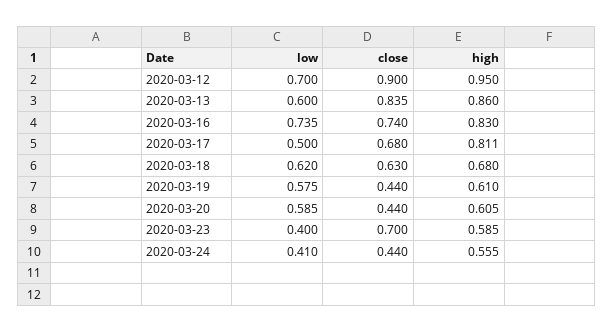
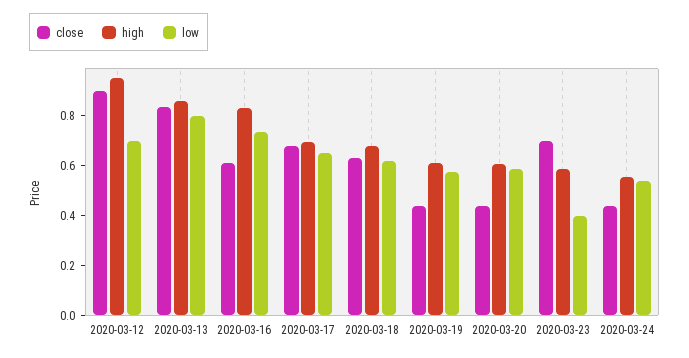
low, 2020-03-13: 0.6 -> 0.8
close, 2020-03-16: 0.74 -> 0.6
low, 2020-03-17: 0.5 -> 0.65
high, 2020-03-17: 0.811 -> 0.7
low, 2020-03-24: 0.41 -> 0.55

